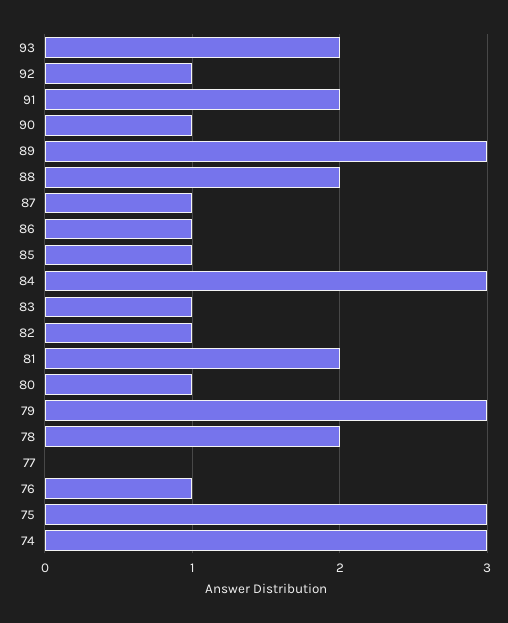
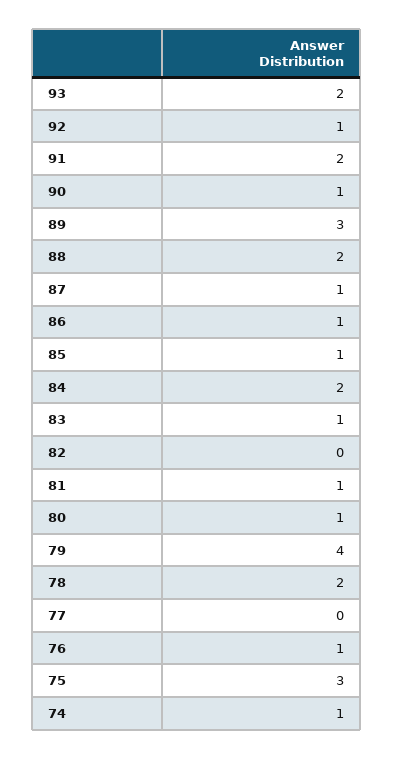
84: 3 -> 2
82: 1 -> 0
81: 2 -> 1
79: 3 -> 4
74: 3 -> 1

